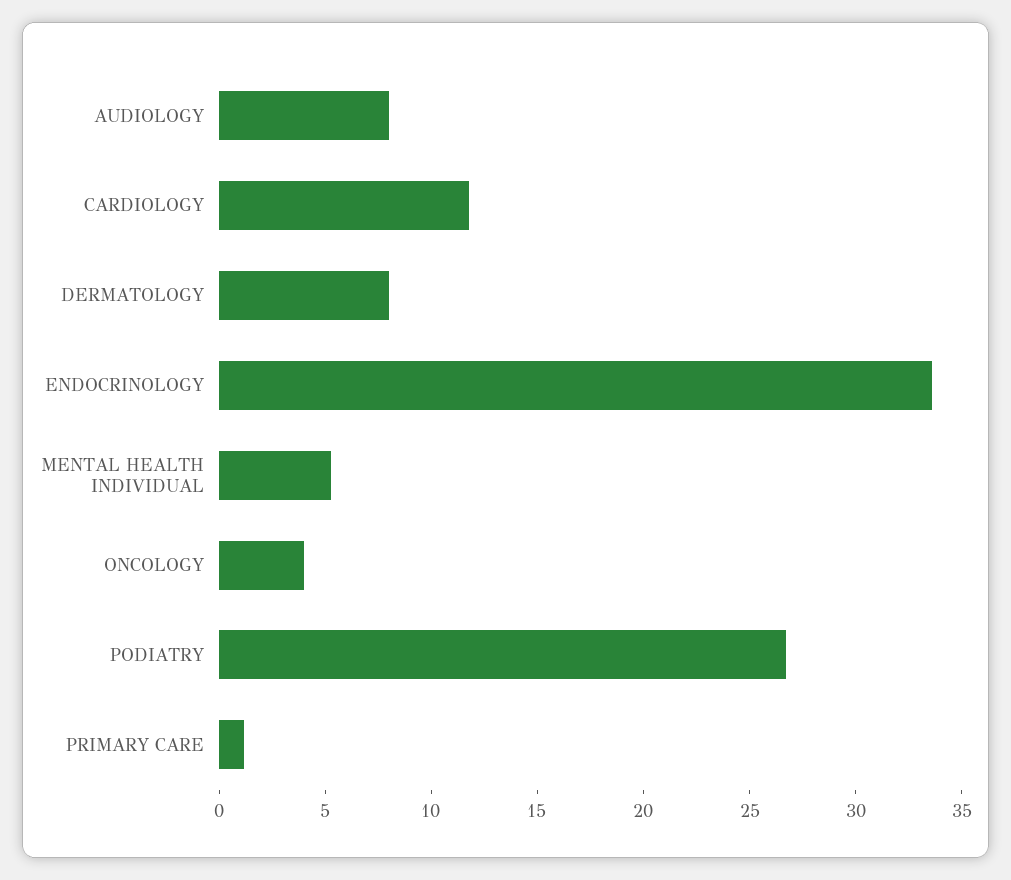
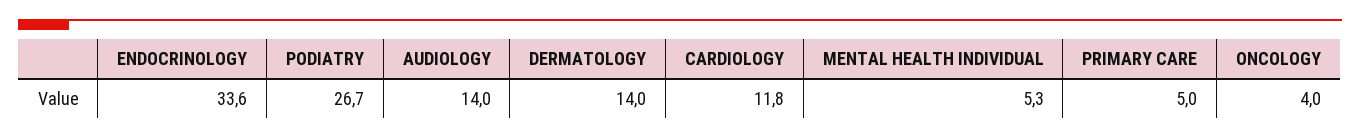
AUDIOLOGY: 8 -> 14
DERMATOLOGY: 8 -> 14
PRIMARY CARE: 1 -> 5

